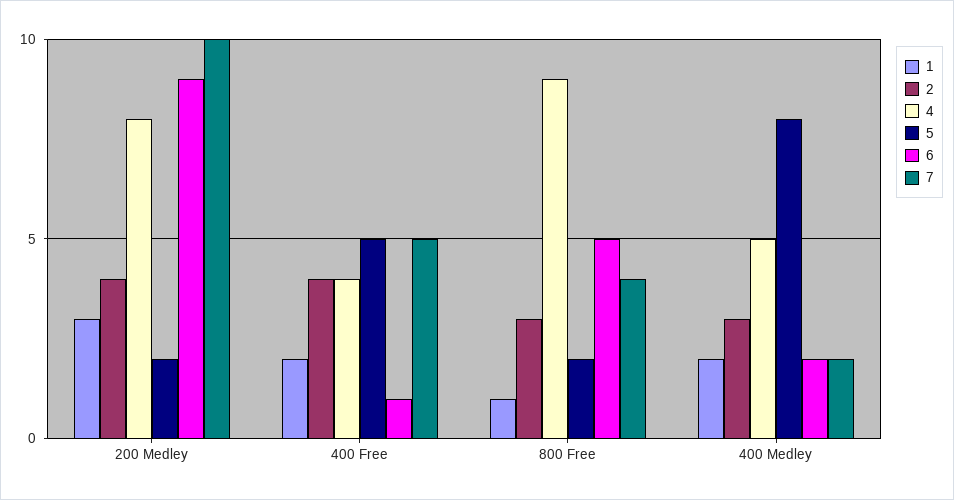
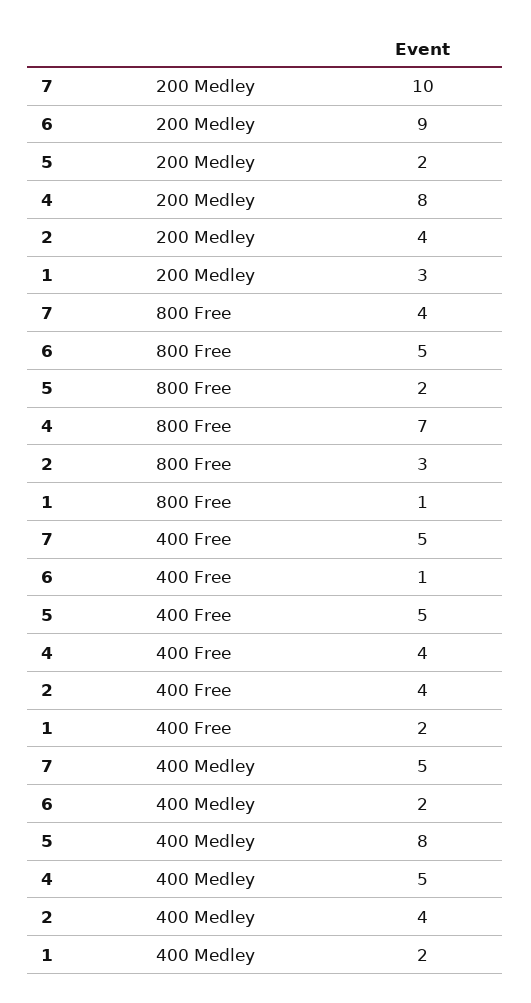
4, 800 Free: 9 -> 7
2, 400 Medley: 3 -> 4
7, 400 Medley: 2 -> 5

